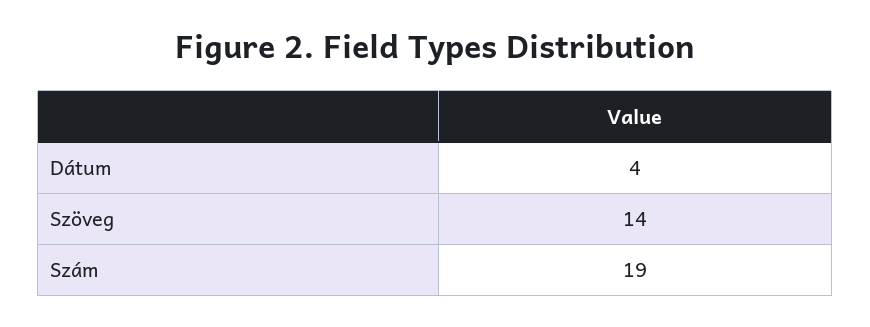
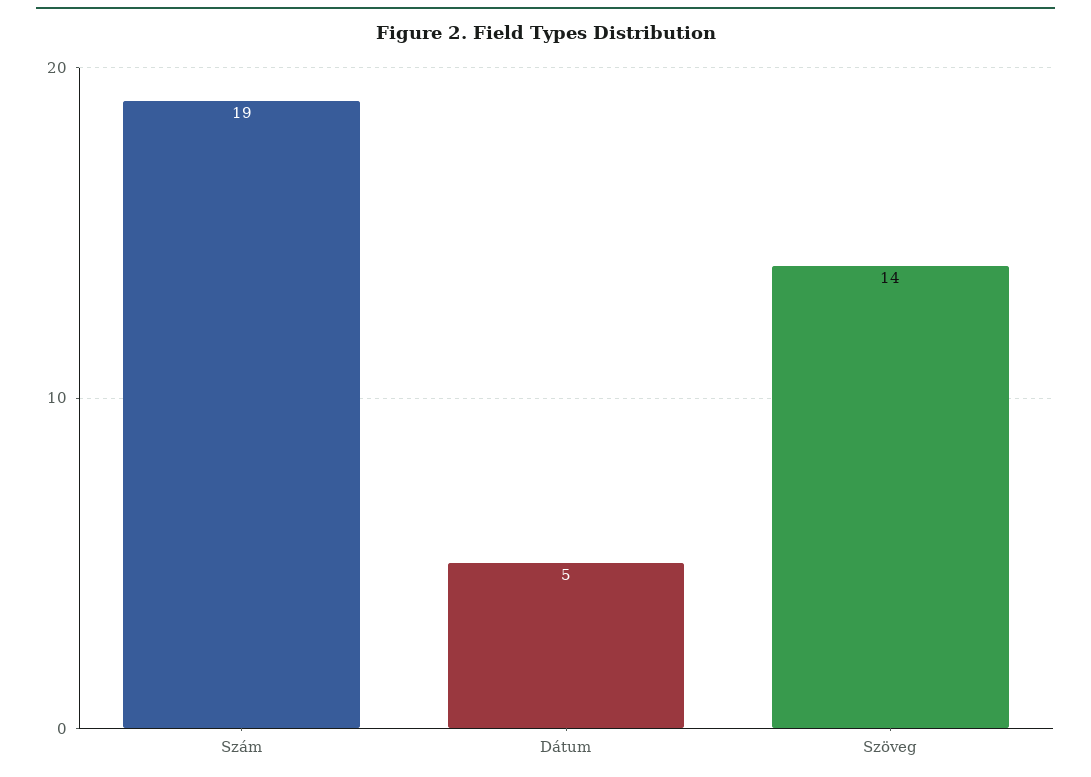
Dátum: 4 -> 5

